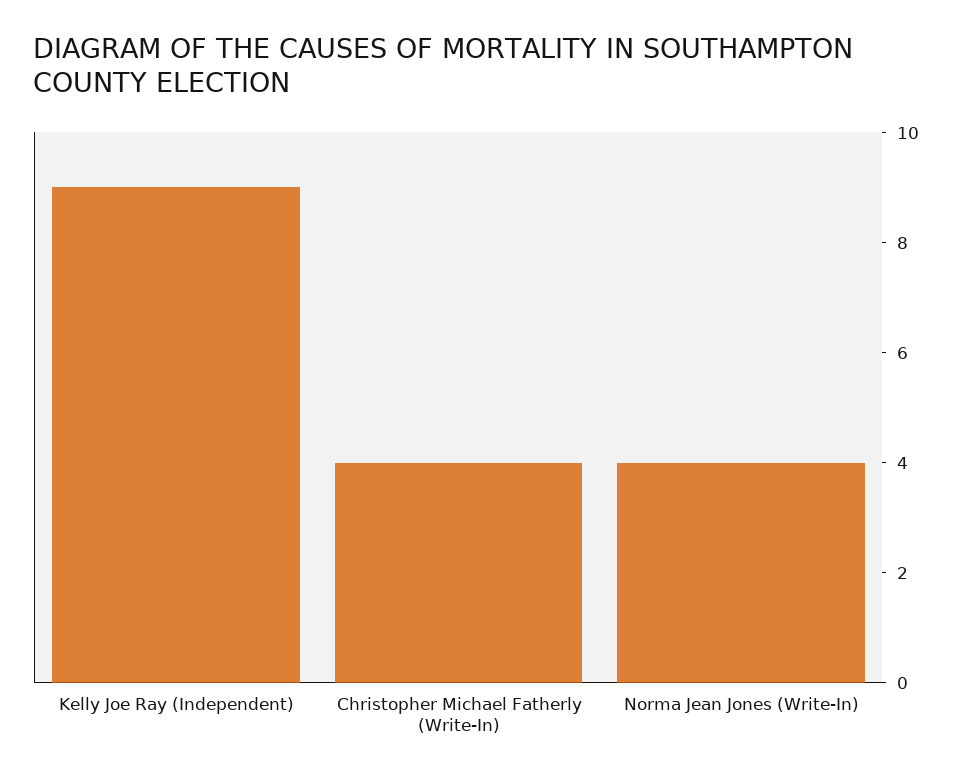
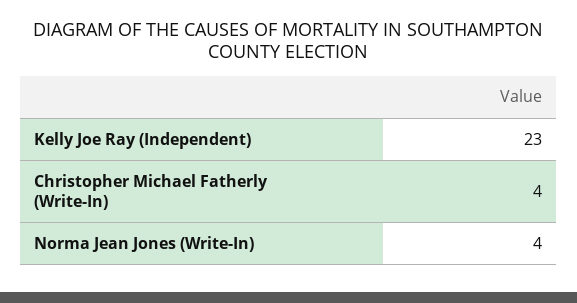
Kelly Joe Ray (Independent): 9 -> 23

